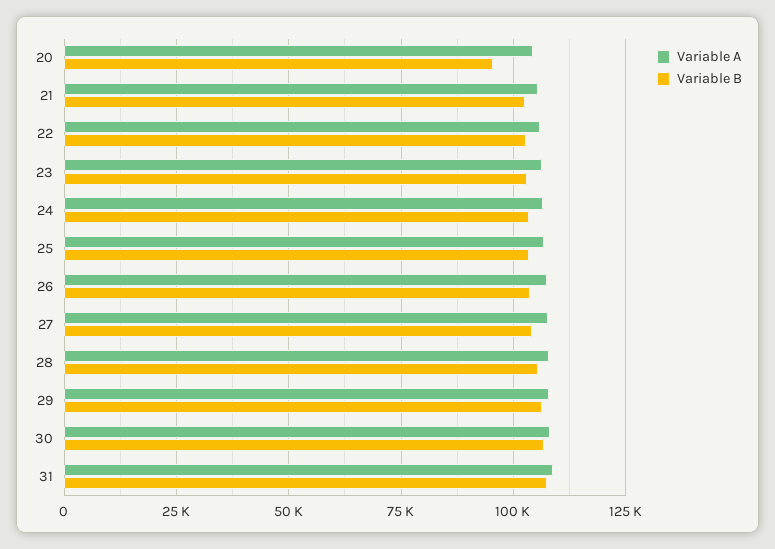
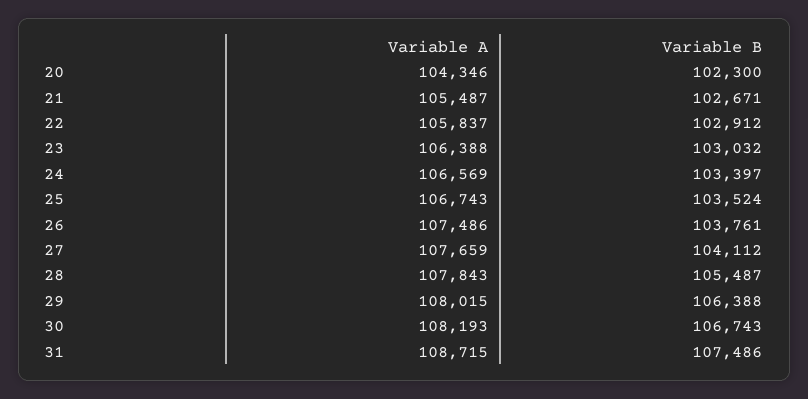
Variable B, 20: 95000 -> 102300

